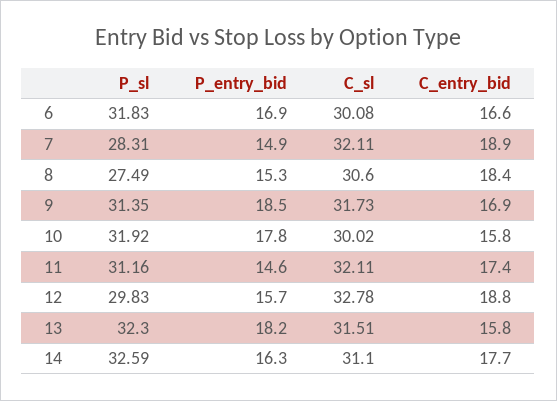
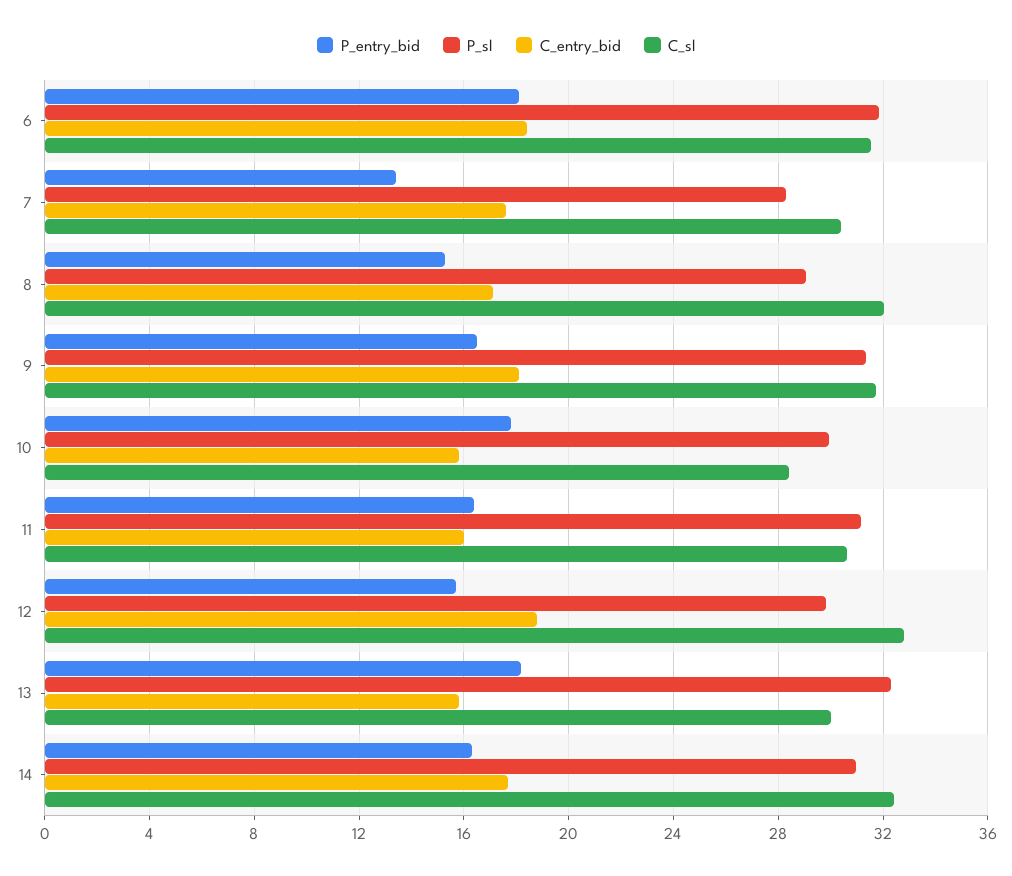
P_entry_bid, 6: 16.9 -> 18
C_sl, 6: 30.08 -> 31.5
C_entry_bid, 6: 16.6 -> 18.5
P_entry_bid, 7: 14.9 -> 13.5
C_sl, 7: 32.11 -> 30.5
C_entry_bid, 7: 18.9 -> 17.5
P_sl, 8: 27.49 -> 29
C_sl, 8: 30.6 -> 32
C_entry_bid, 8: 18.4 -> 17
P_entry_bid, 9: 18.5 -> 16.5
C_entry_bid, 9: 16.9 -> 18
P_sl, 10: 31.92 -> 30
C_sl, 10: 30.02 -> 28.5
P_entry_bid, 11: 14.6 -> 16.5
C_sl, 11: 32.11 -> 30.5
C_entry_bid, 11: 17.4 -> 16
C_sl, 13: 31.51 -> 30
P_sl, 14: 32.59 -> 31
C_sl, 14: 31.1 -> 32.5

